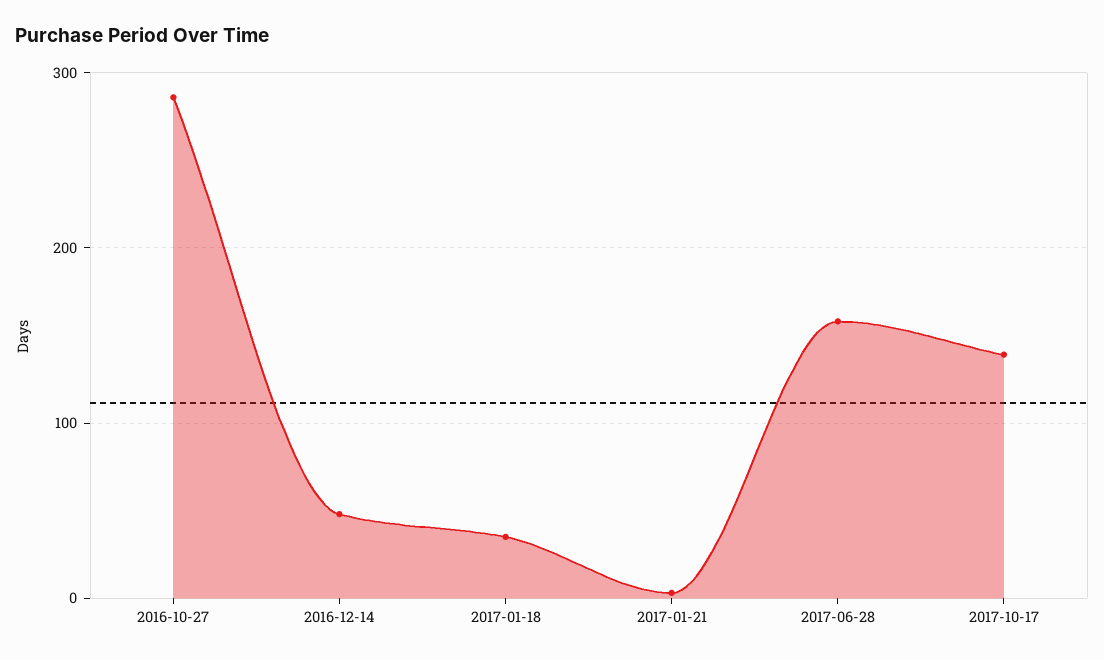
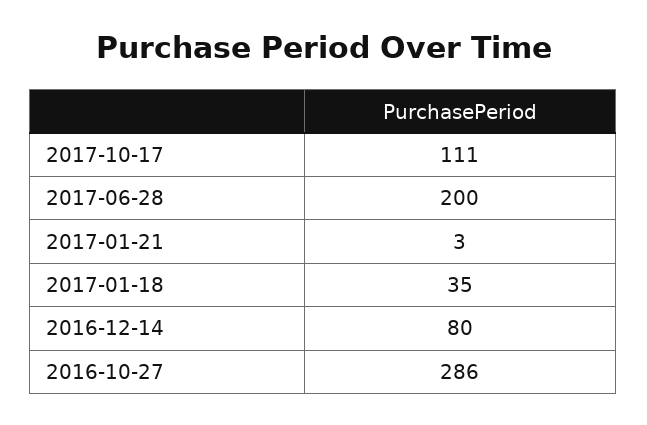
2016-12-14: 50 -> 80
2017-06-28: 160 -> 200
2017-10-17: 140 -> 111

